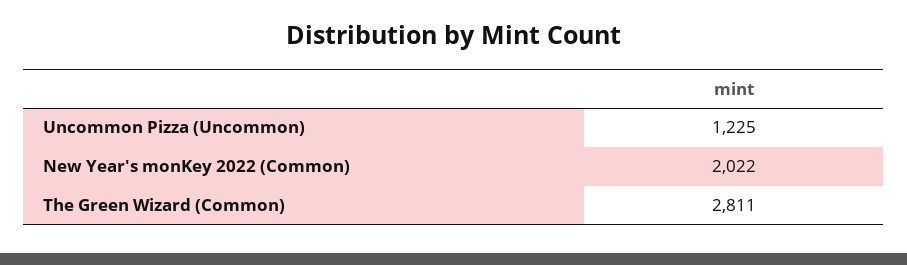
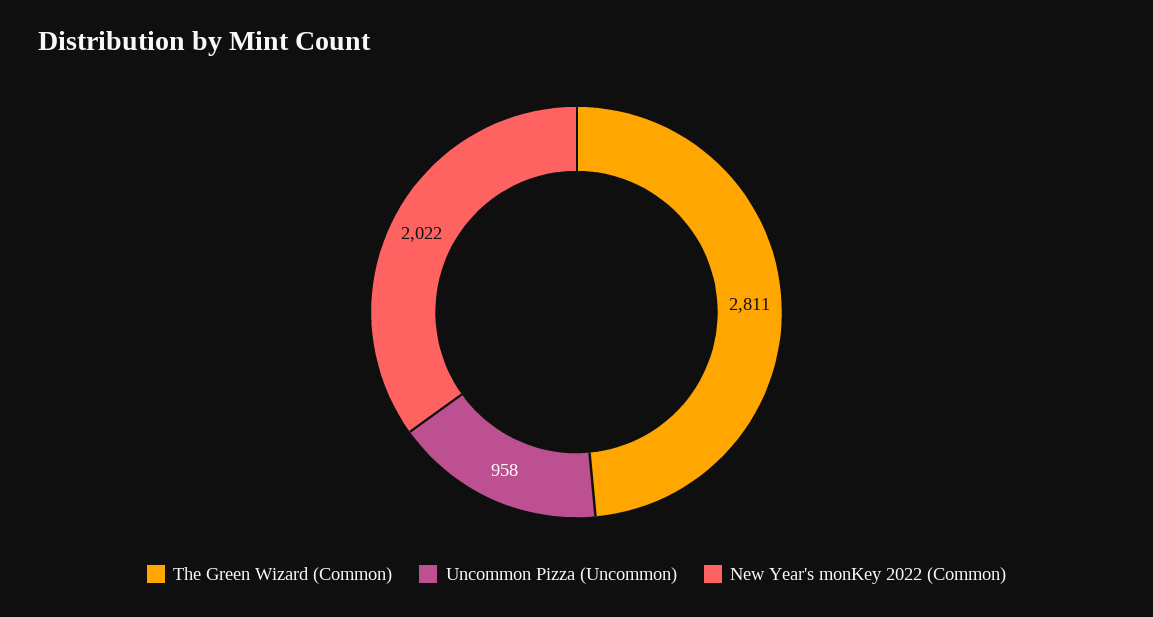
Uncommon Pizza (Uncommon): 1225 -> 958

